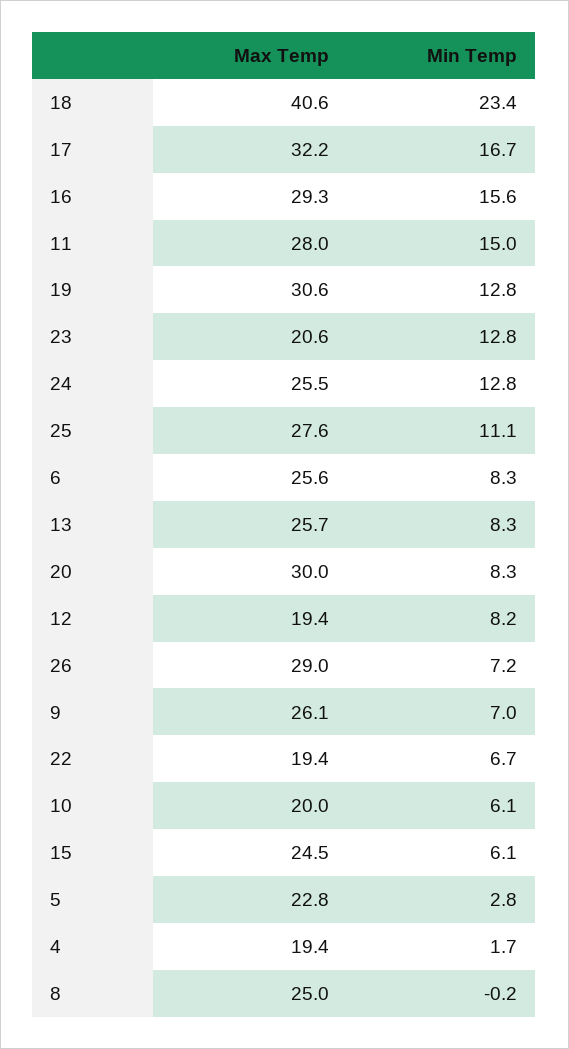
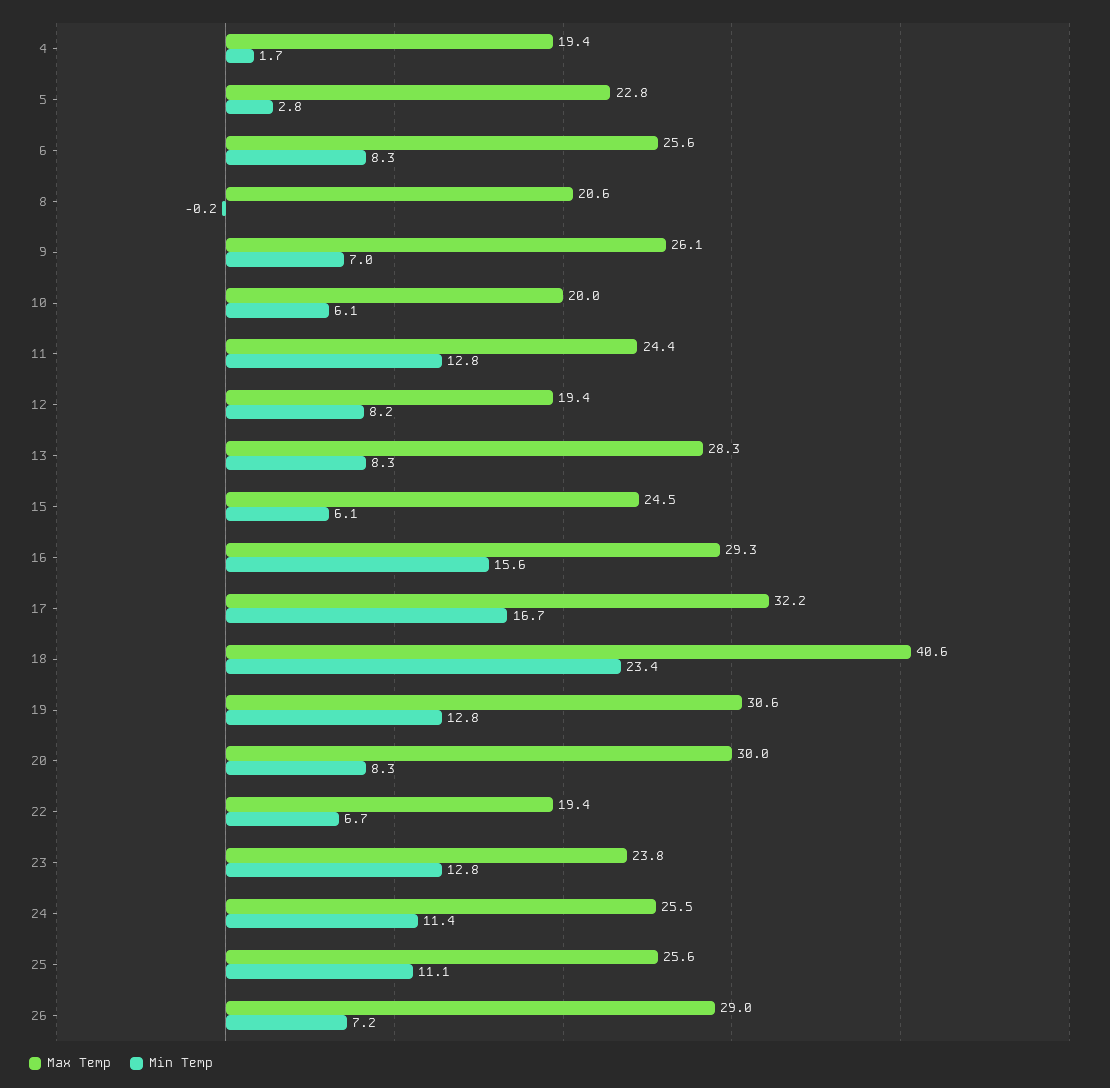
Max Temp, 11: 28 -> 24.4
Min Temp, 11: 15 -> 12.8
Max Temp, 23: 20.6 -> 23.8
Min Temp, 24: 12.8 -> 11.4
Max Temp, 25: 27.6 -> 25.6
Max Temp, 13: 25.7 -> 28.3
Max Temp, 8: 25 -> 20.6

